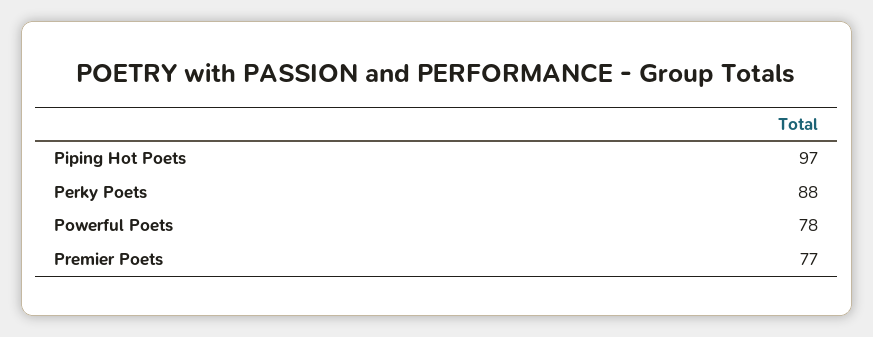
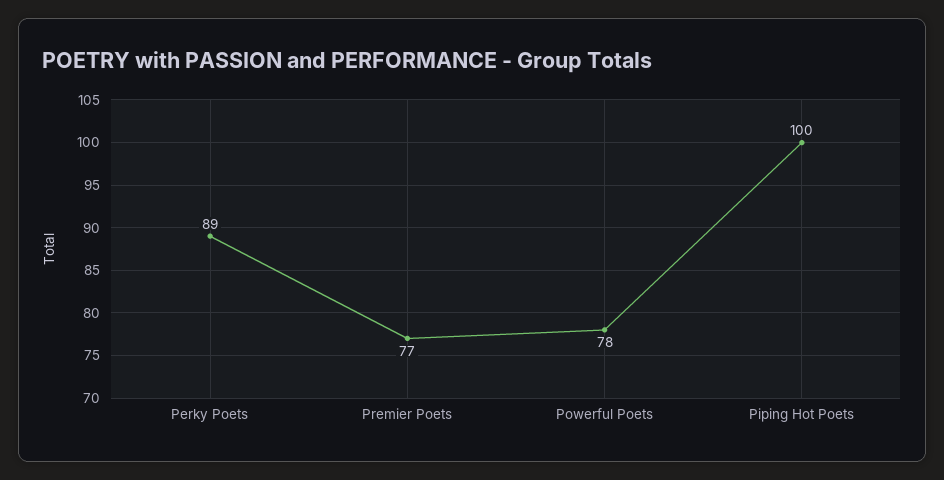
Piping Hot Poets: 97 -> 100
Perky Poets: 88 -> 89

